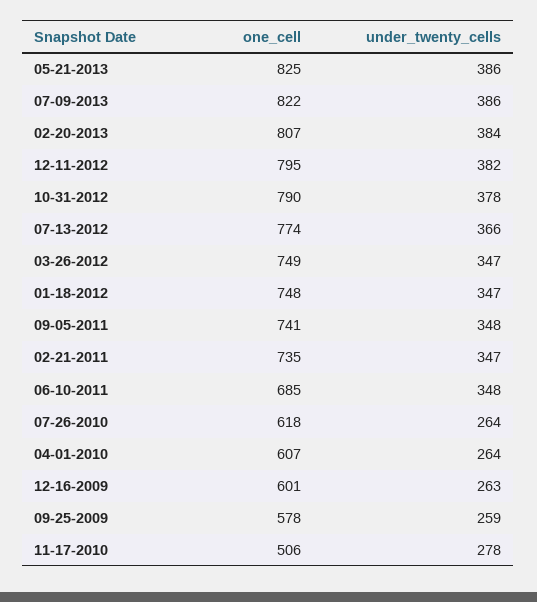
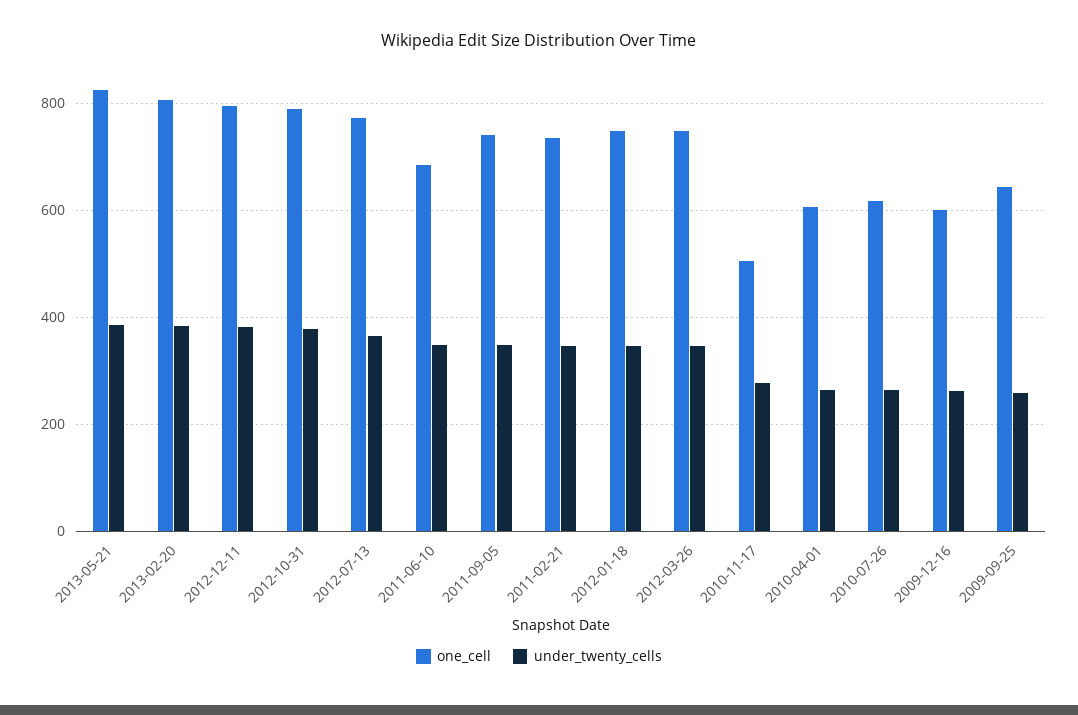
one_cell, 07-09-2013: 822 -> none
under_twenty_cells, 07-09-2013: 386 -> none
one_cell, 09-25-2009: 578 -> 640

